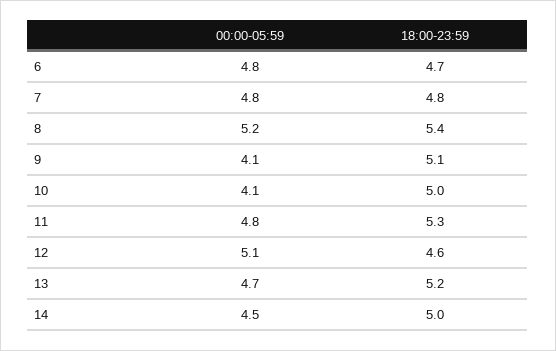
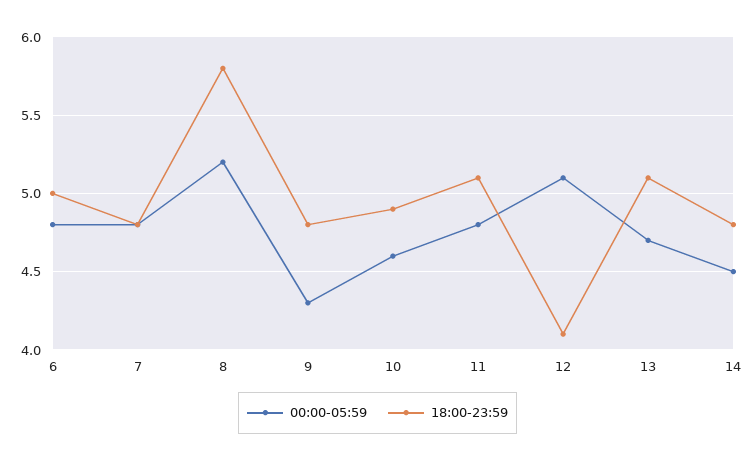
18:00-23:59, 6: 4.7 -> 5
18:00-23:59, 8: 5.4 -> 5.8
00:00-05:59, 9: 4.1 -> 4.3
18:00-23:59, 9: 5.1 -> 4.8
00:00-05:59, 10: 4.1 -> 4.6
18:00-23:59, 10: 5 -> 4.9
18:00-23:59, 11: 5.3 -> 5.1
18:00-23:59, 12: 4.6 -> 4.1
18:00-23:59, 13: 5.2 -> 5.1
18:00-23:59, 14: 5 -> 4.8

